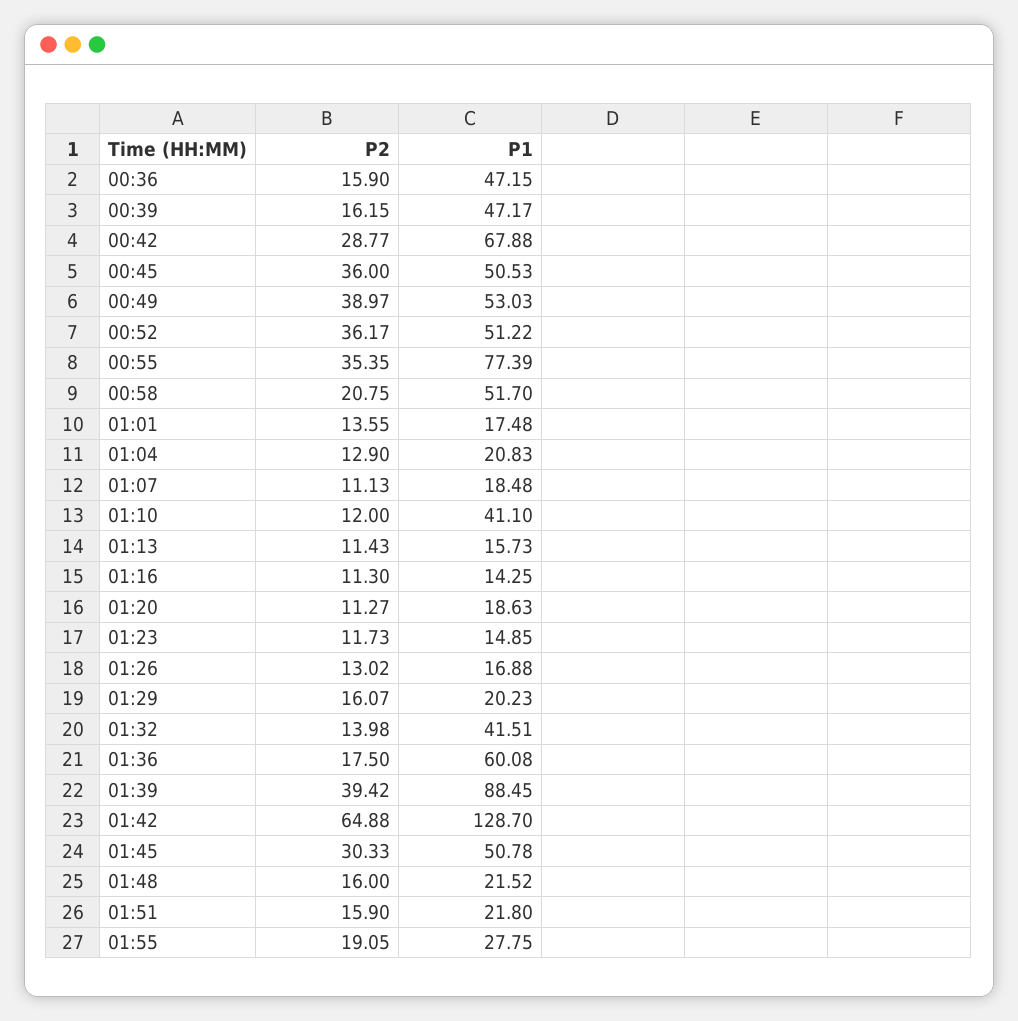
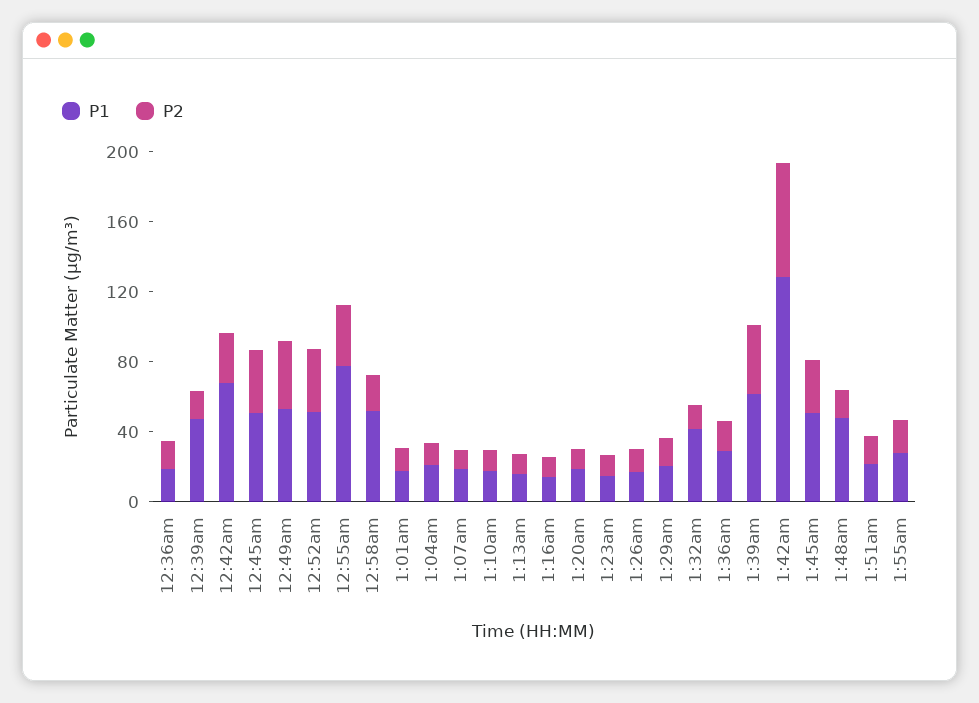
P1, 00:36: 47.15 -> 20
P1, 01:10: 41.1 -> 20
P1, 01:36: 60.08 -> 30
P1, 01:39: 88.45 -> 60
P1, 01:48: 21.52 -> 50

